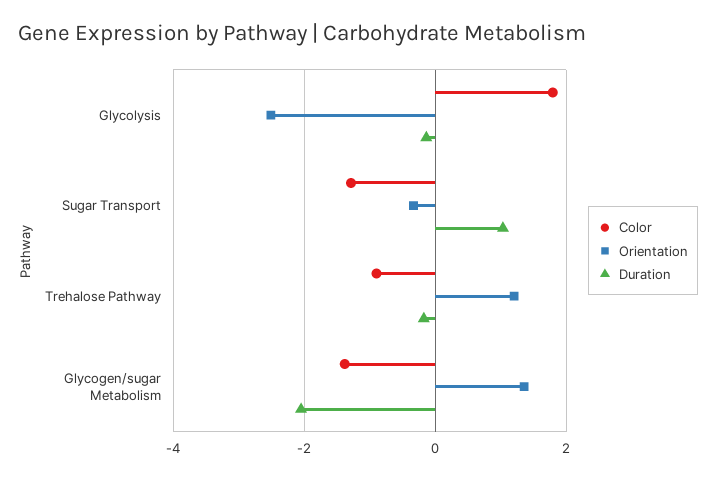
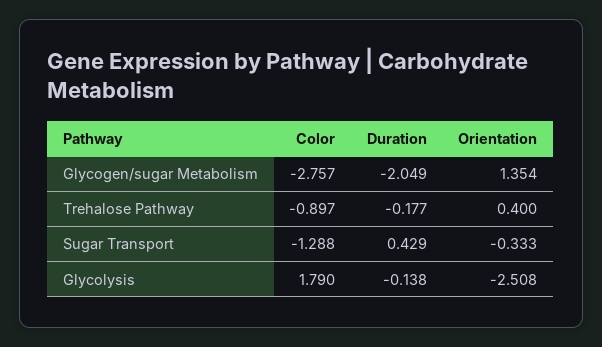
Duration, Sugar Transport: 1 -> 0.429
Orientation, Trehalose Pathway: 1.2 -> 0.4
Color, Glycogen/sugar Metabolism: -1.4 -> -2.757

